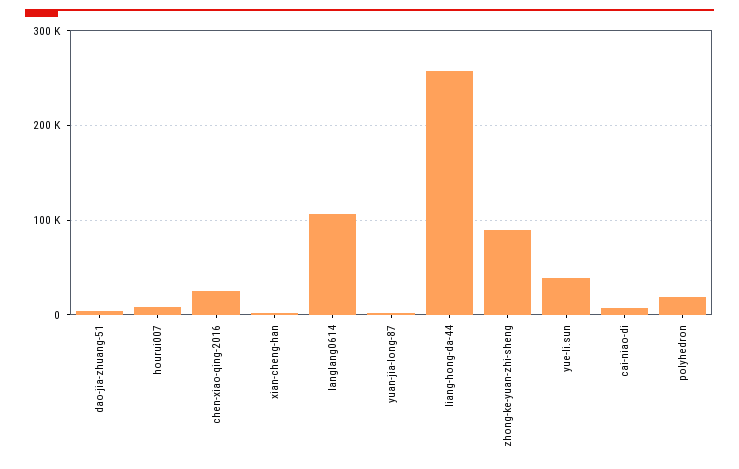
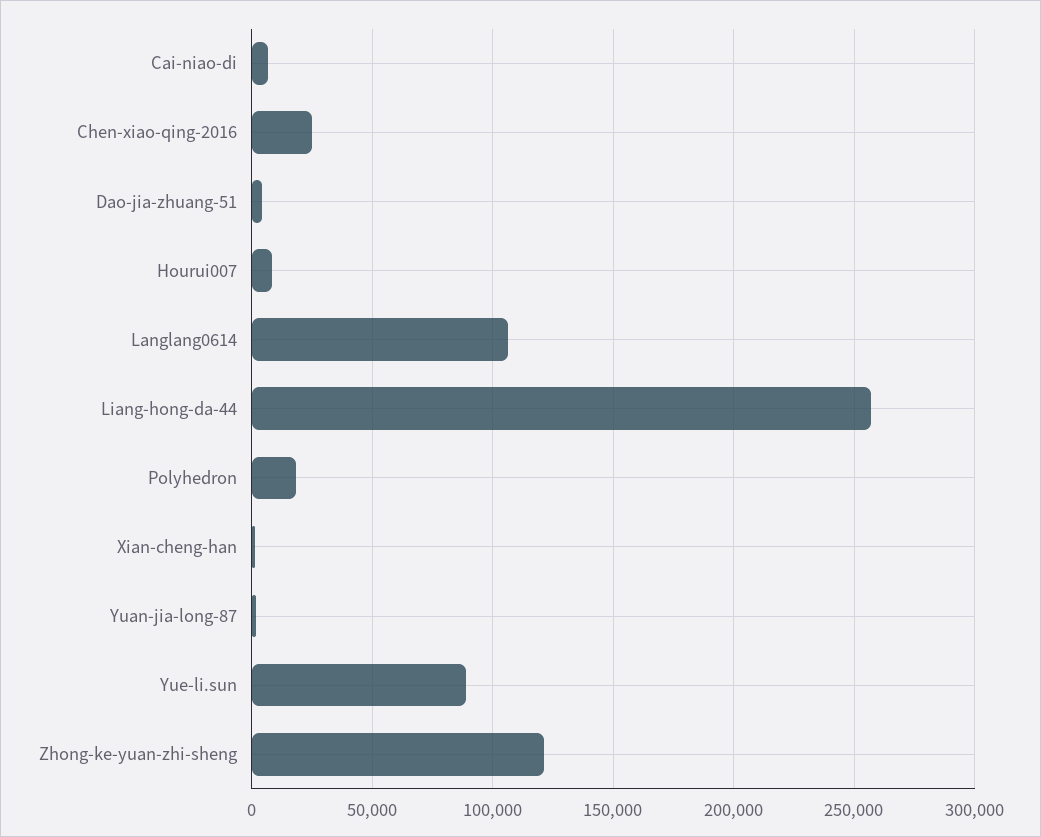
zhong-ke-yuan-zhi-sheng: 90000 -> 120000
yue-li.sun: 40000 -> 90000

